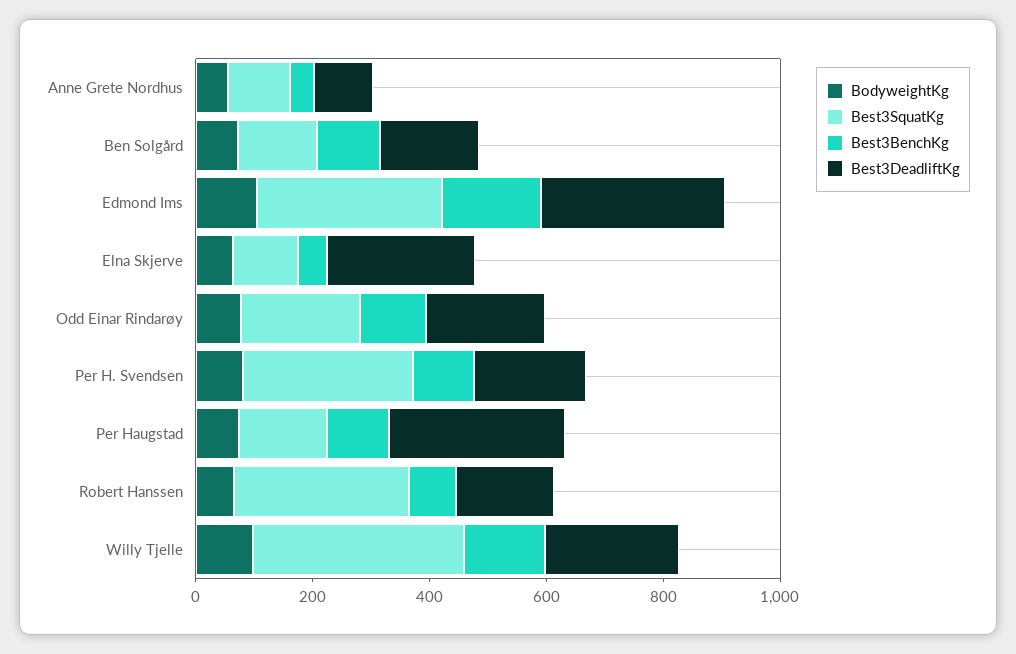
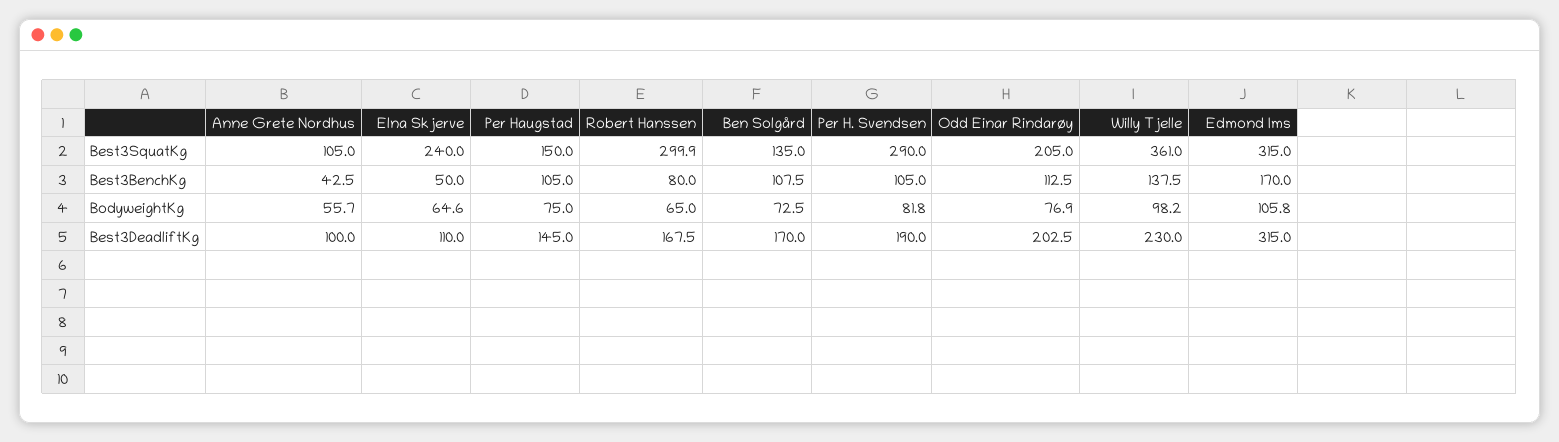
Best3SquatKg, Elna Skjerve: 100 -> 240
Best3DeadliftKg, Elna Skjerve: 250 -> 110
Best3DeadliftKg, Per Haugstad: 300 -> 145

